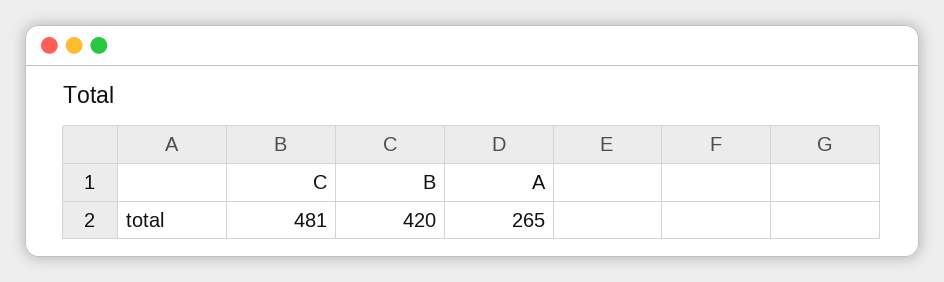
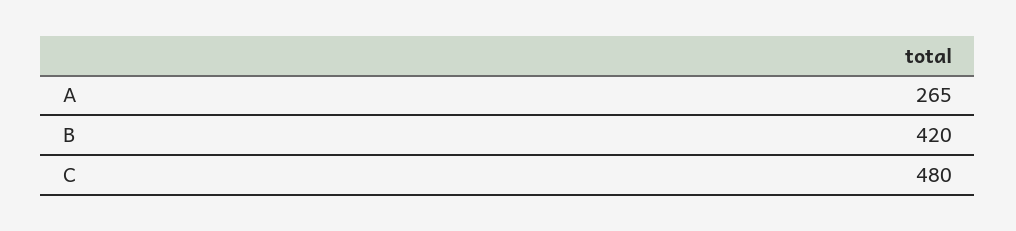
C: 481 -> 480

